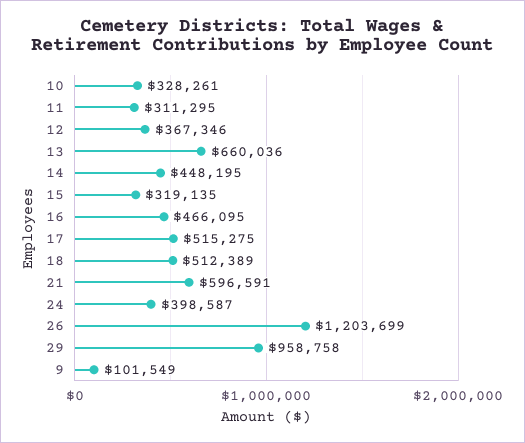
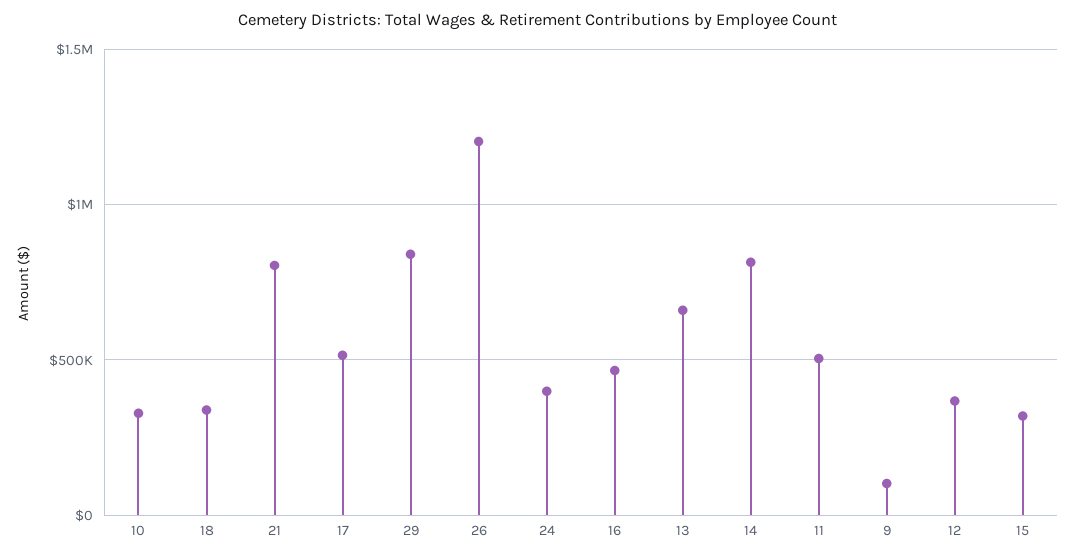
11: 311295 -> 500000
14: 448195 -> 800000
18: 512389 -> 350000
21: 596591 -> 800000
29: 958758 -> 850000

